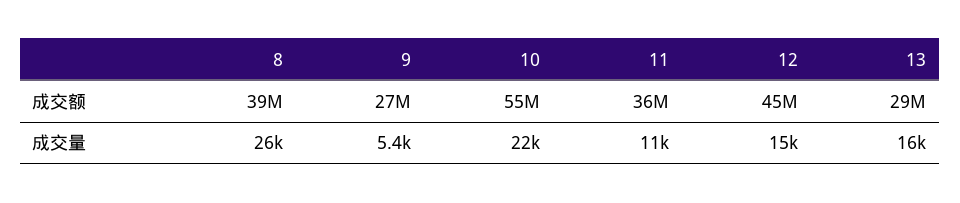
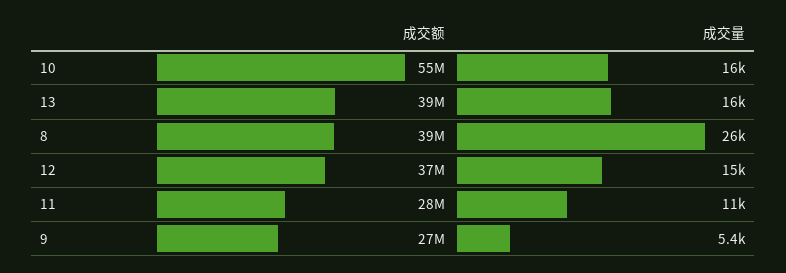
11, 成交额: 36000000 -> 28000000
12, 成交额: 45000000 -> 37000000
13, 成交额: 29000000 -> 39000000
10, 成交量: 22000 -> 16000

